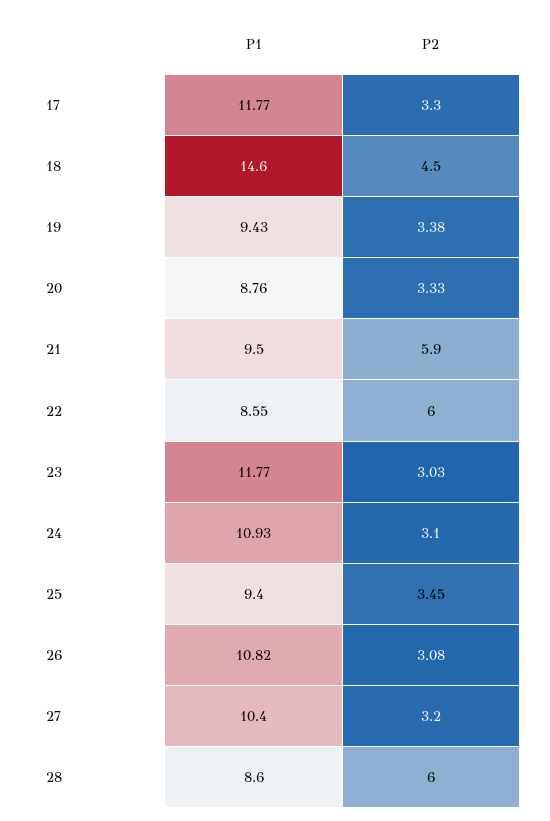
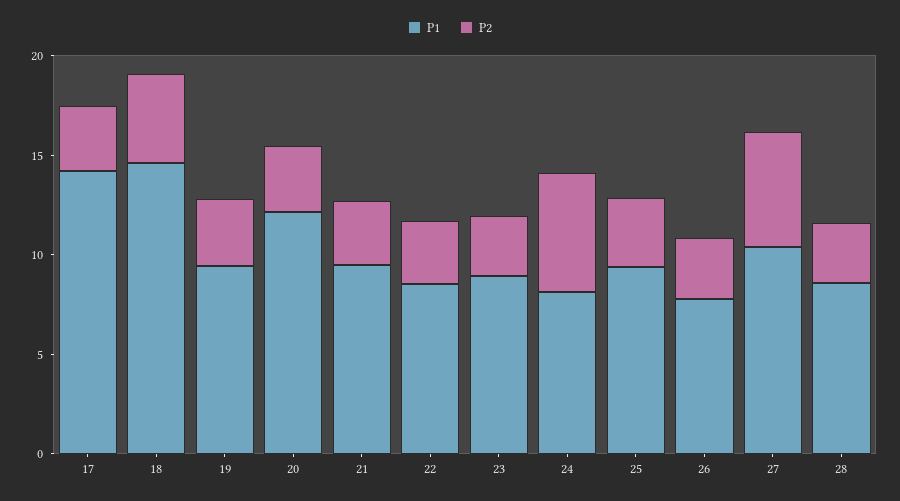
P1, 17: 11.77 -> 14
P1, 20: 8.76 -> 12
P2, 21: 5.9 -> 3
P2, 22: 6 -> 3
P1, 23: 11.77 -> 9
P1, 24: 10.93 -> 8
P2, 24: 3.1 -> 6
P1, 26: 10.82 -> 8
P2, 27: 3.2 -> 6
P2, 28: 6 -> 3

